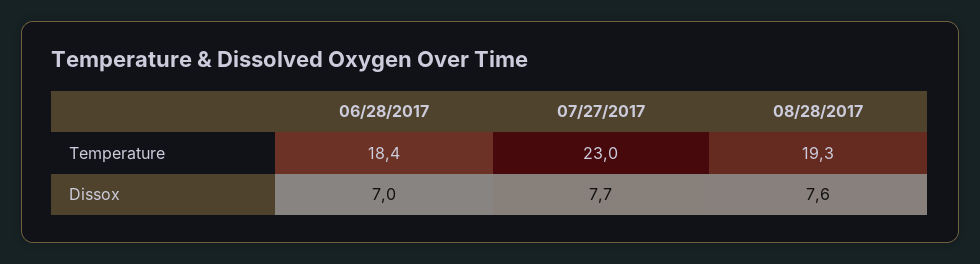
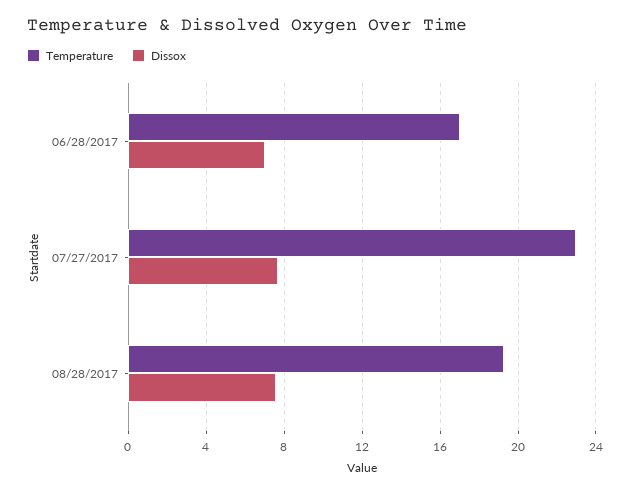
Temperature, 06/28/2017: 18.4 -> 17

